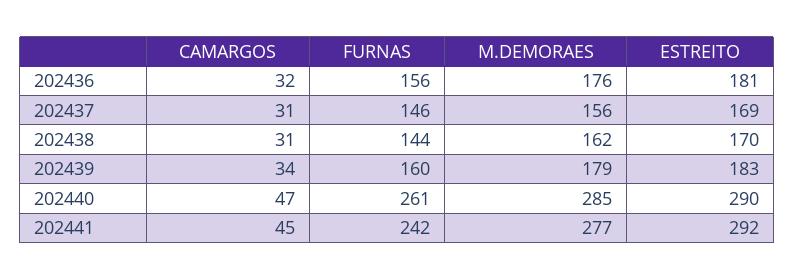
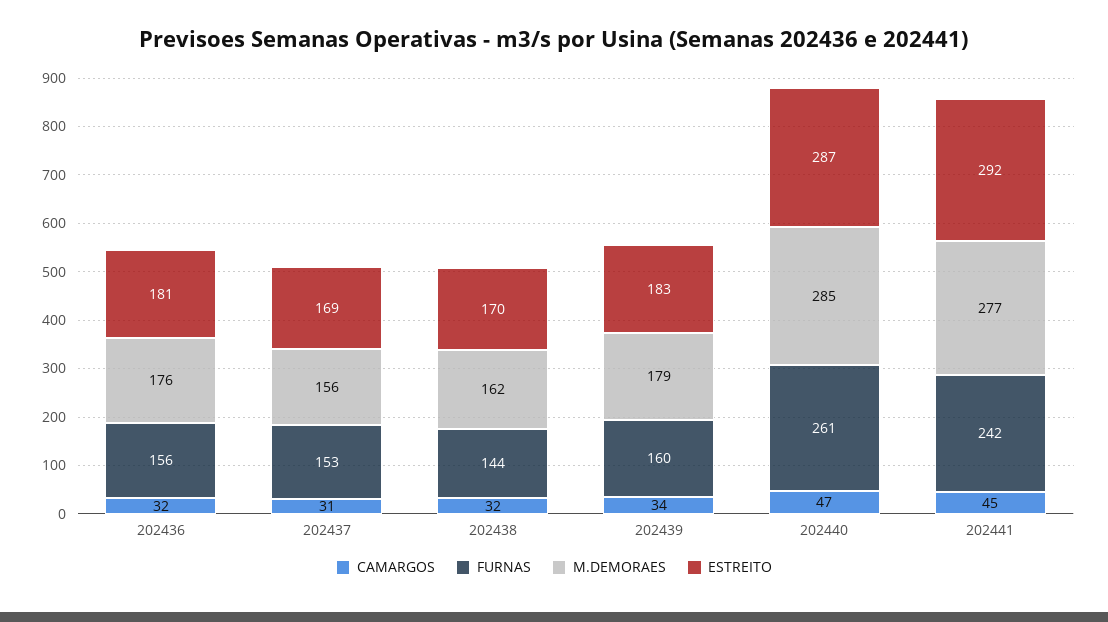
FURNAS, 202437: 146 -> 153
CAMARGOS, 202438: 31 -> 32
ESTREITO, 202440: 290 -> 287

